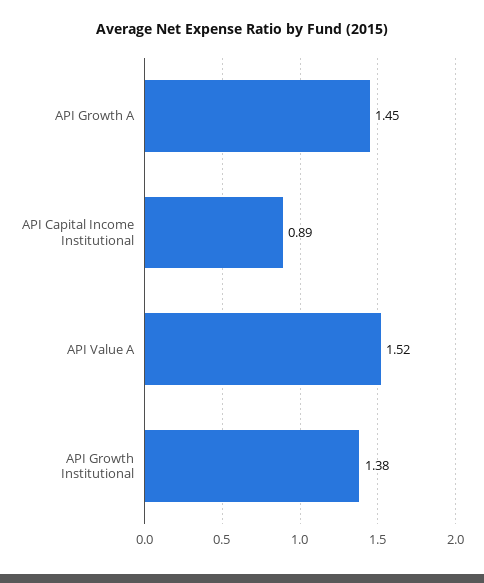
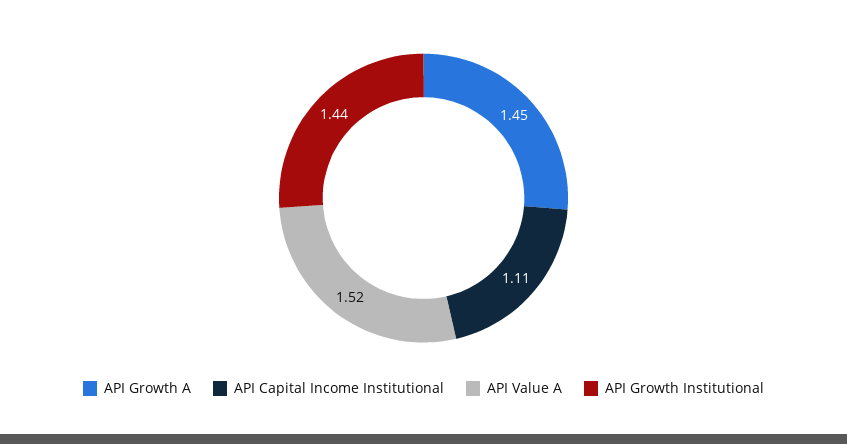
API Capital Income Institutional: 0.89 -> 1.11
API Growth Institutional: 1.38 -> 1.44

